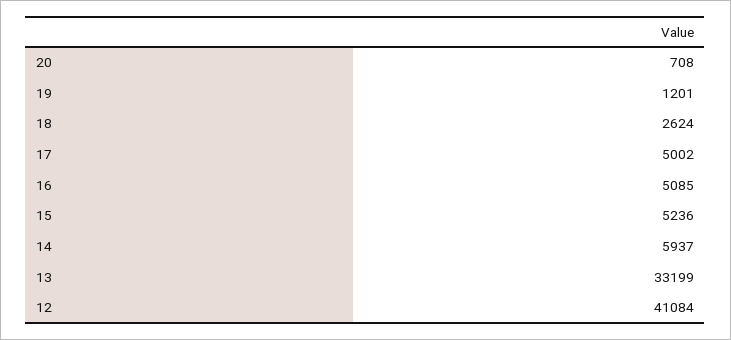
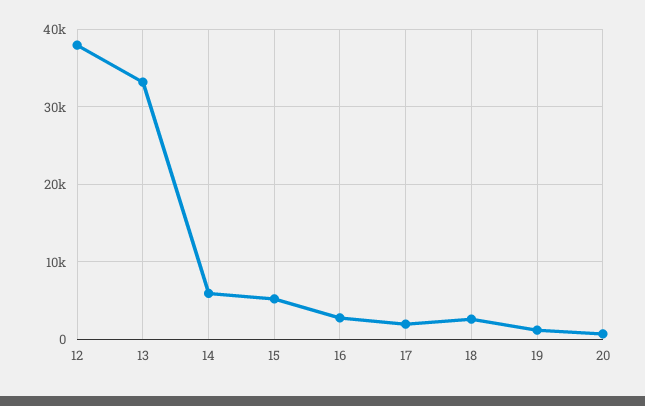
17: 5002 -> 2000
16: 5085 -> 3000
12: 41084 -> 38000

